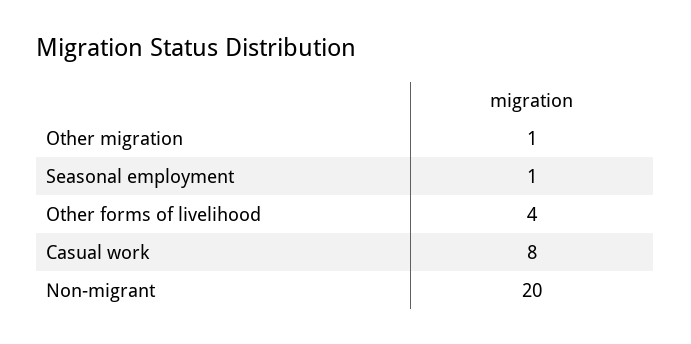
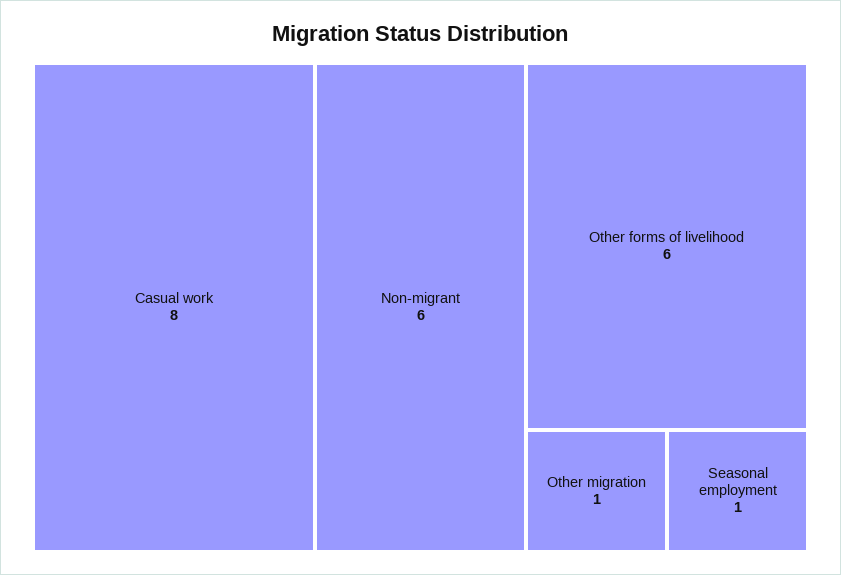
Other forms of livelihood: 4 -> 6
Non-migrant: 20 -> 6

